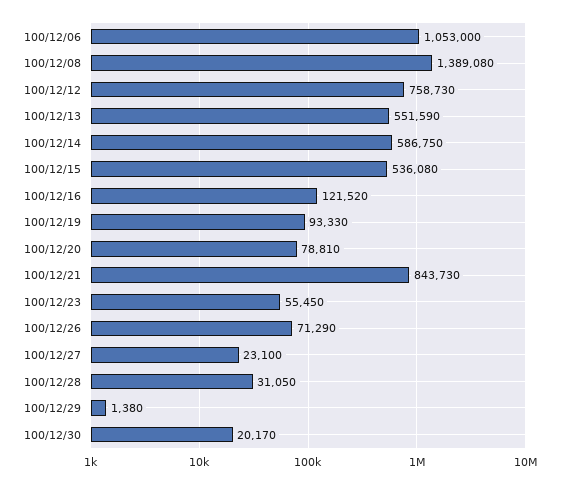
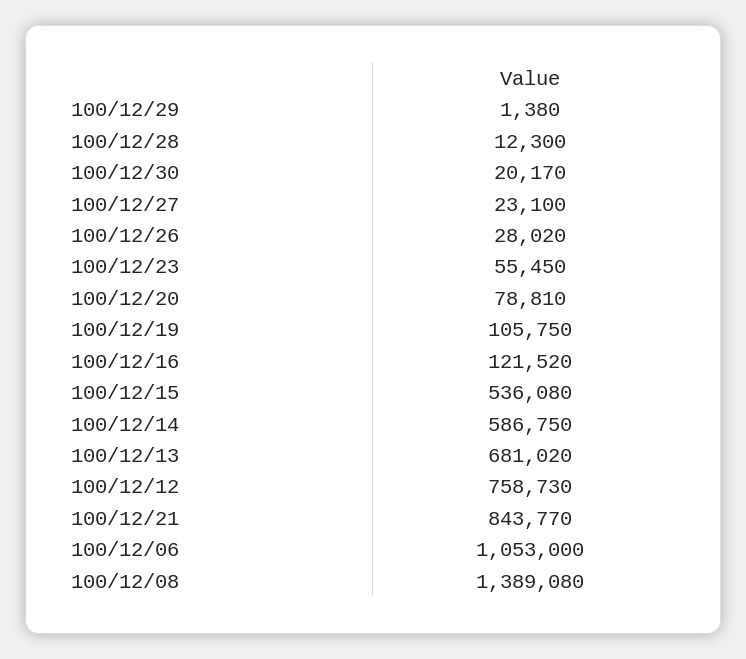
100/12/13: 551590 -> 681020
100/12/19: 93330 -> 105750
100/12/21: 843730 -> 843770
100/12/26: 71290 -> 28020
100/12/28: 31050 -> 12300

